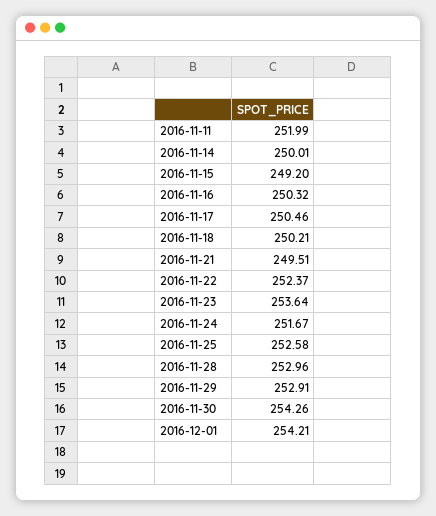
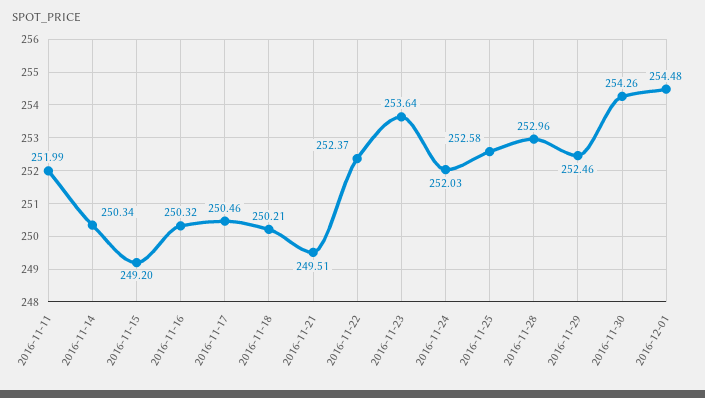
2016-11-14: 250.01 -> 250.34
2016-11-24: 251.67 -> 252.03
2016-11-29: 252.91 -> 252.46
2016-12-01: 254.21 -> 254.48

